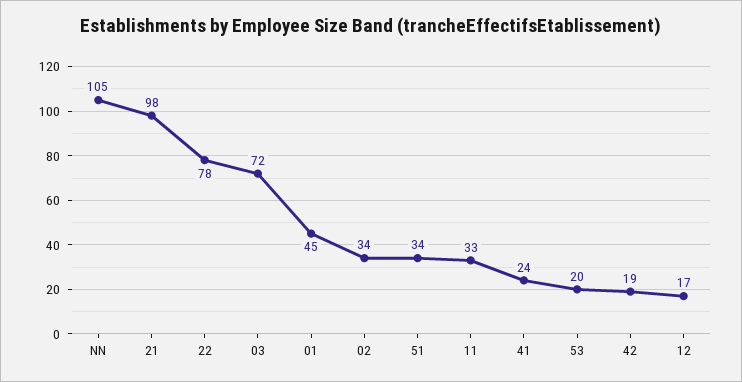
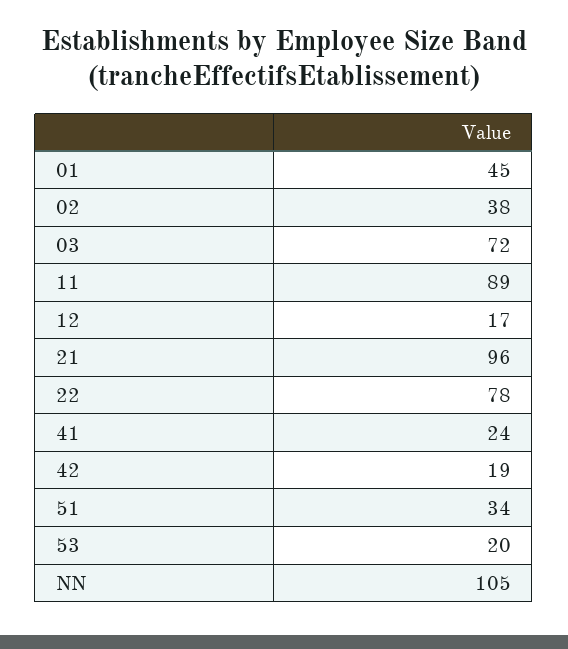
21: 98 -> 96
02: 34 -> 38
11: 33 -> 89

